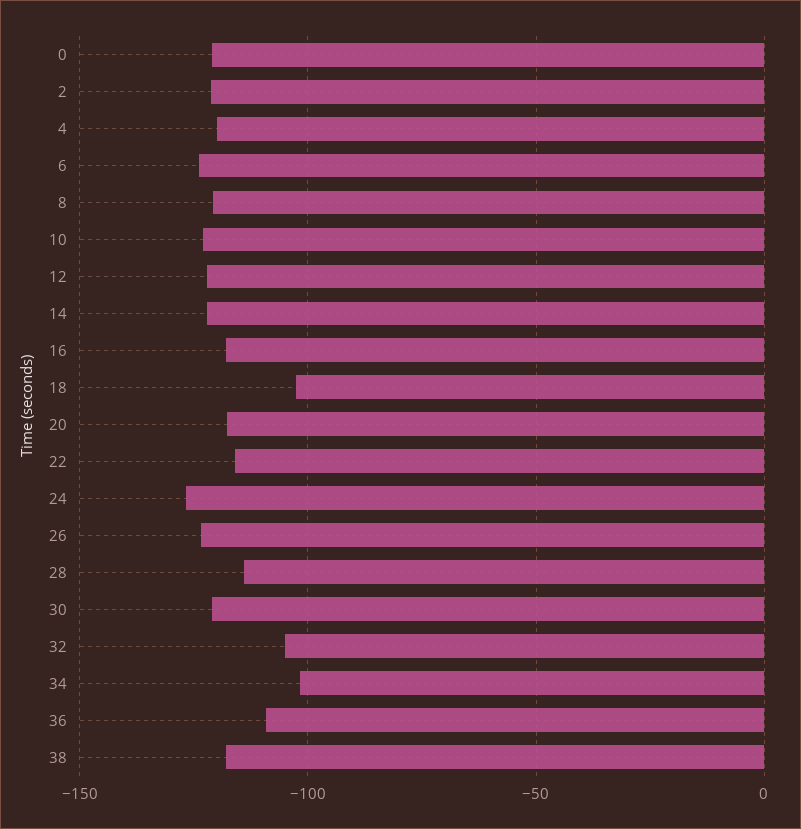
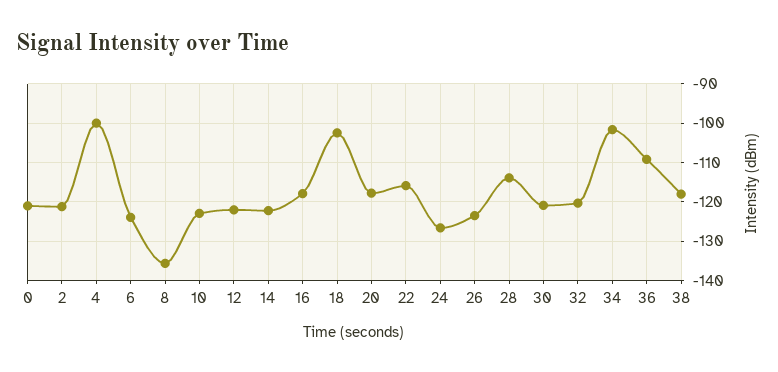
4: -120 -> -100
8: -120 -> -136
32: -105 -> -120

